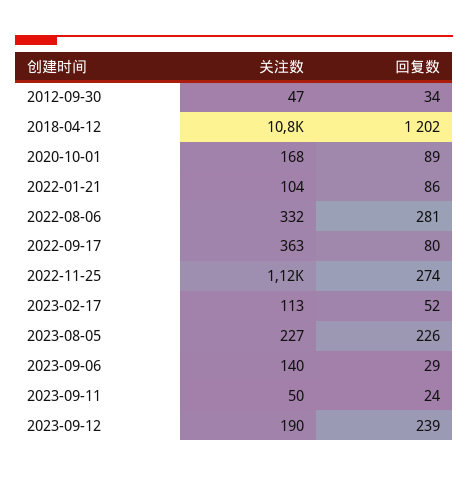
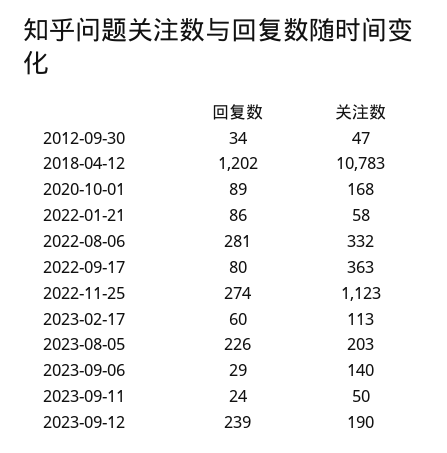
关注数, 2022-01-21: 104 -> 58
回复数, 2023-02-17: 52 -> 60
关注数, 2023-08-05: 227 -> 203

